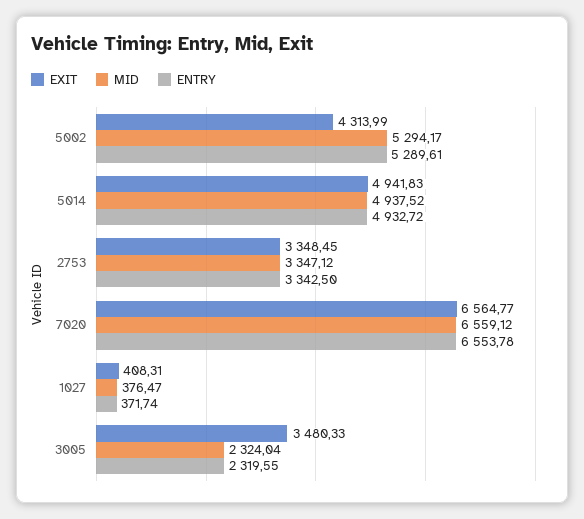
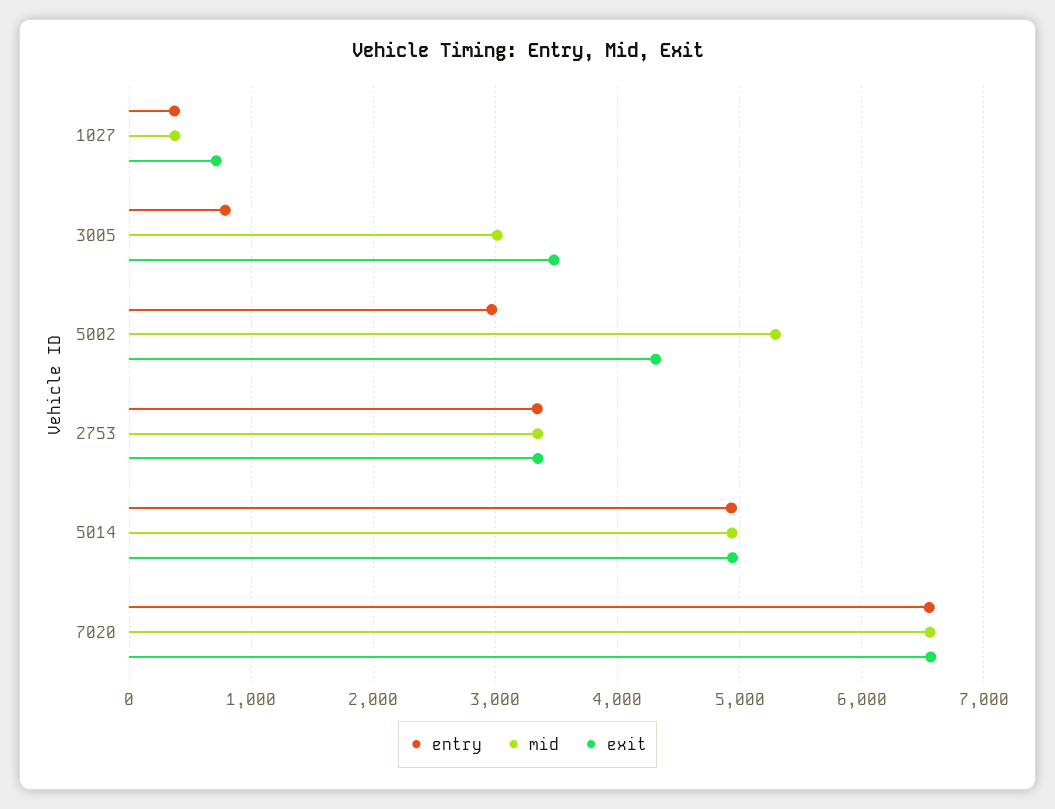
ENTRY, 5002: 5289.61 -> 3000
EXIT, 1027: 408.31 -> 700
MID, 3005: 2324.04 -> 3000
ENTRY, 3005: 2319.55 -> 800

